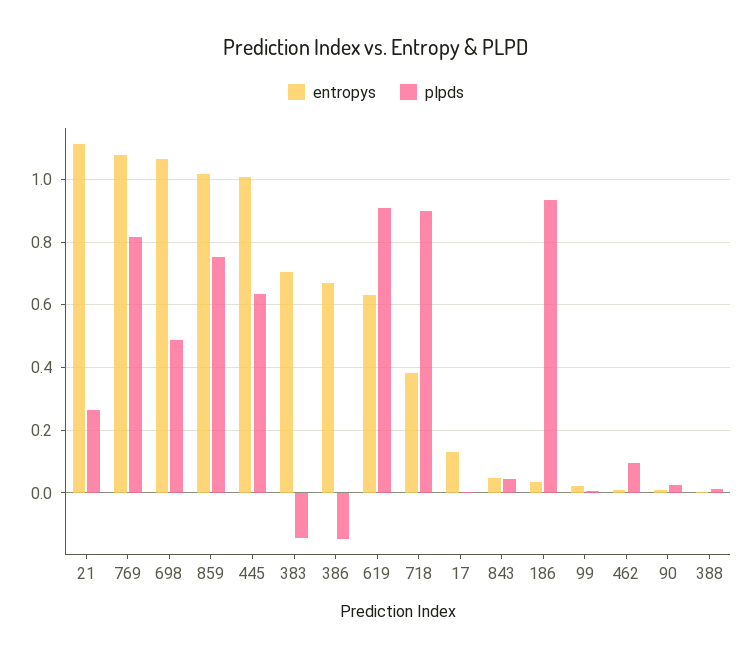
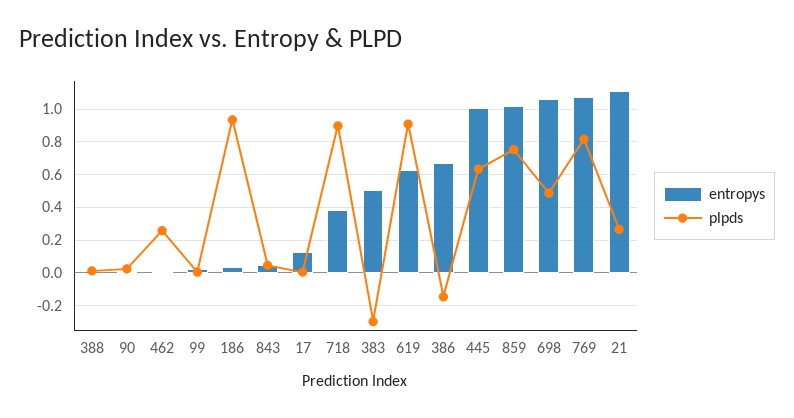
entropys, 383: 0.7 -> 0.5
plpds, 383: -0.14 -> -0.3
plpds, 462: 0.1 -> 0.25

